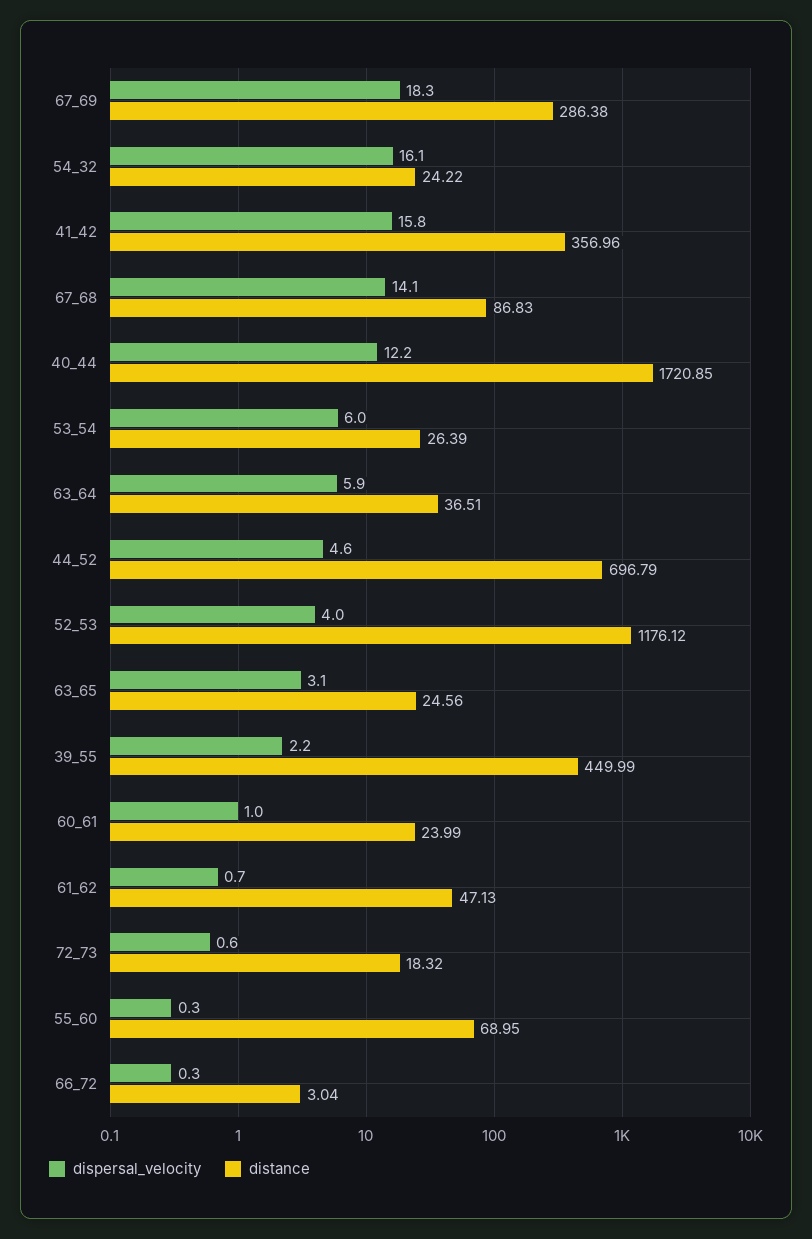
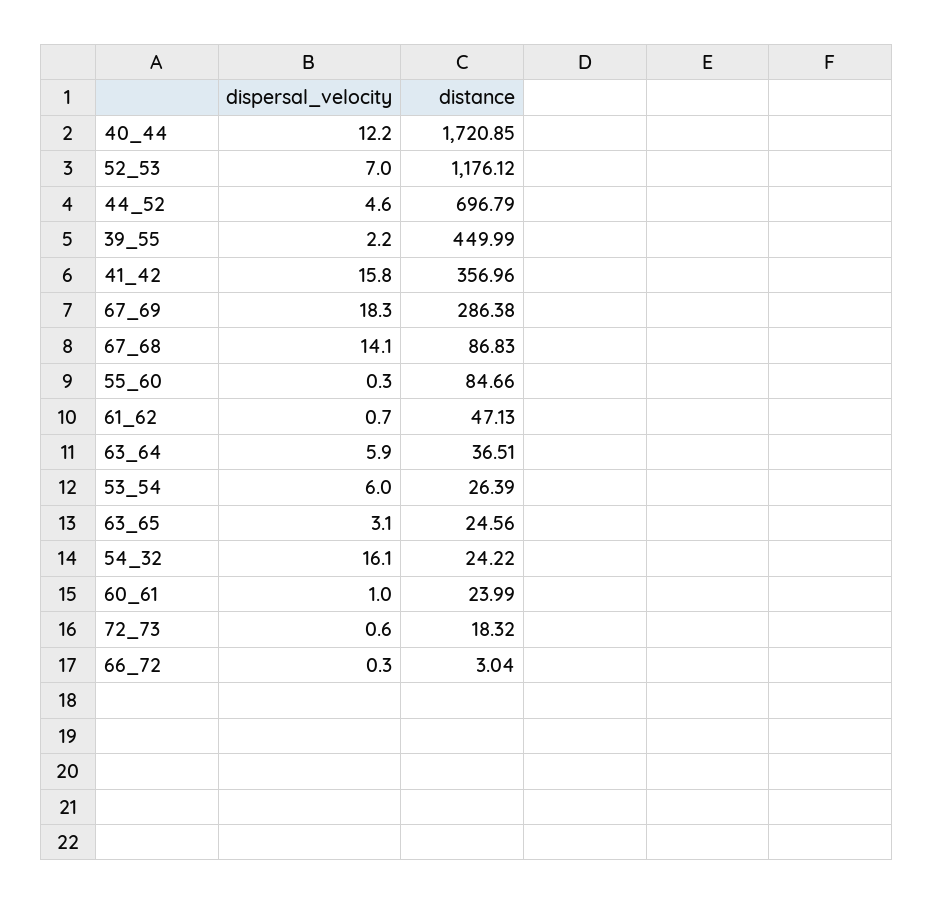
dispersal_velocity, 52_53: 4 -> 7
distance, 55_60: 68.95 -> 84.66

